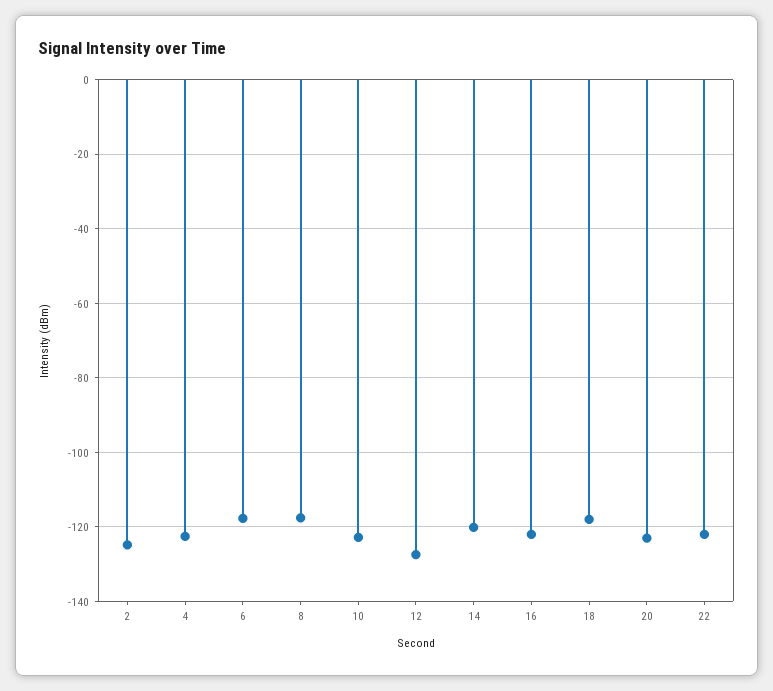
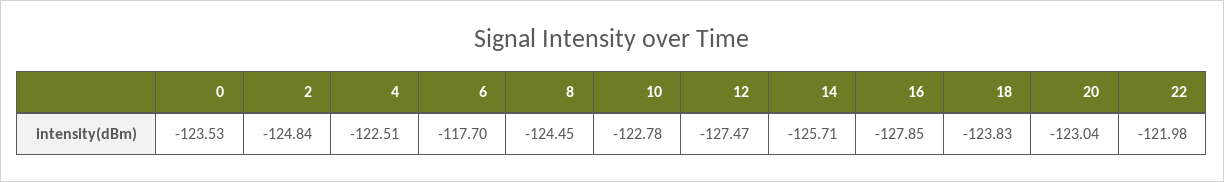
8: -118 -> -124.45
14: -120 -> -125.71
16: -122 -> -127.85
18: -118 -> -123.83
0: none -> -123.53

